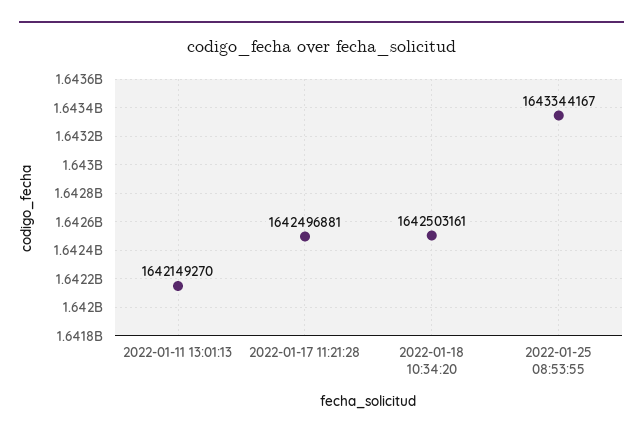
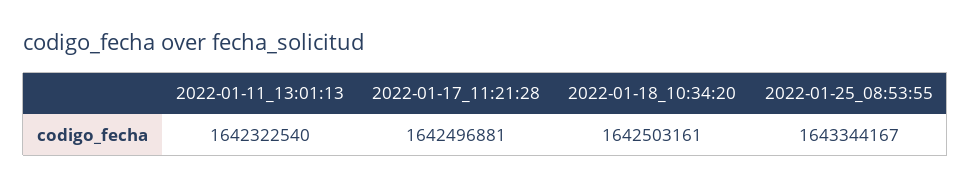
2022-01-11 13:01:13: 1642149270 -> 1642322540

